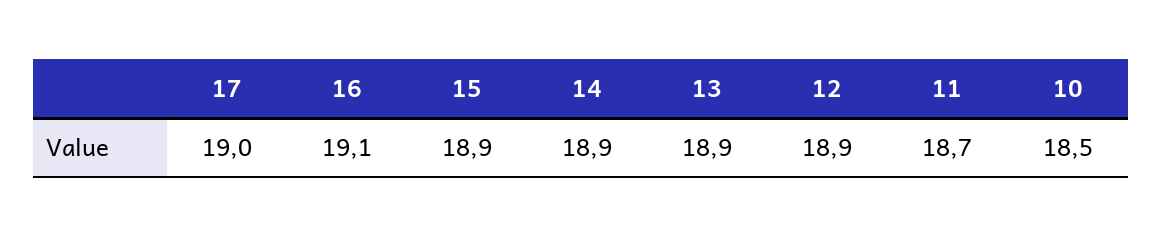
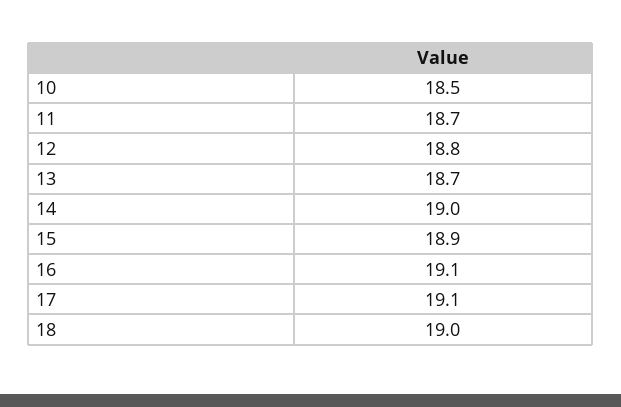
17: 19 -> 19.1
14: 18.9 -> 19
13: 18.9 -> 18.7
12: 18.9 -> 18.8
18: none -> 19

